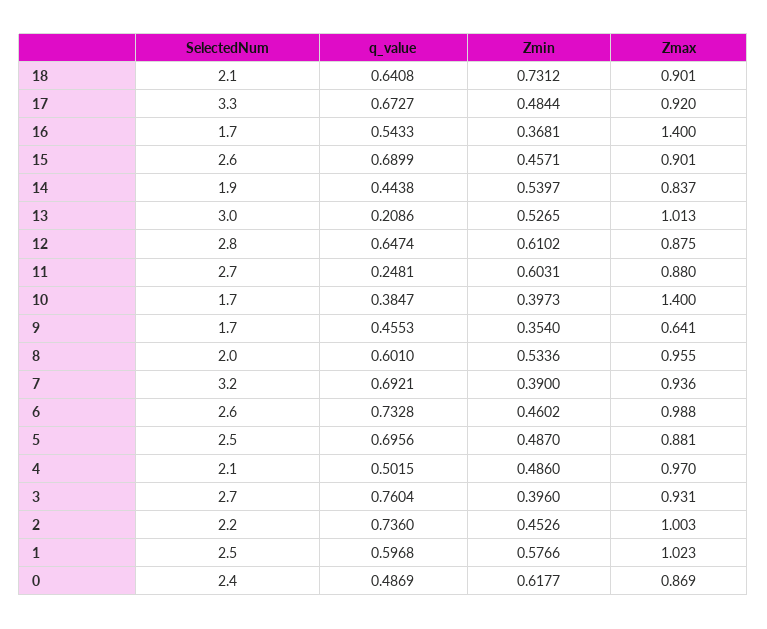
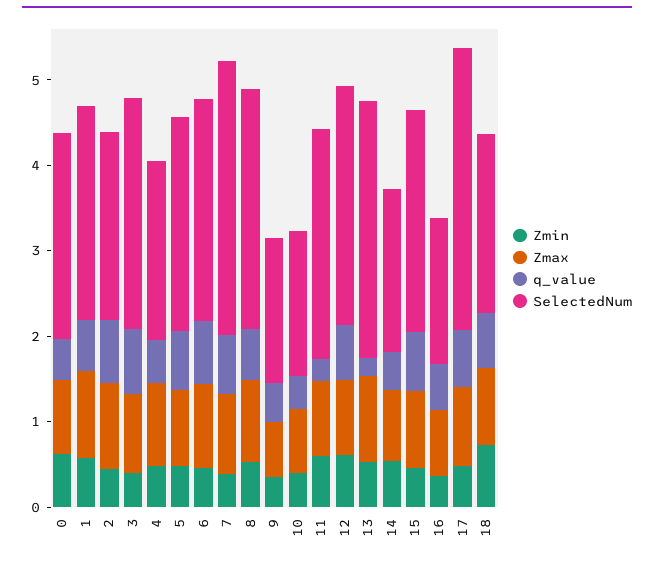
Zmax, 16: 1.4 -> 0.8
Zmax, 10: 1.4 -> 0.8
SelectedNum, 8: 2 -> 2.8

